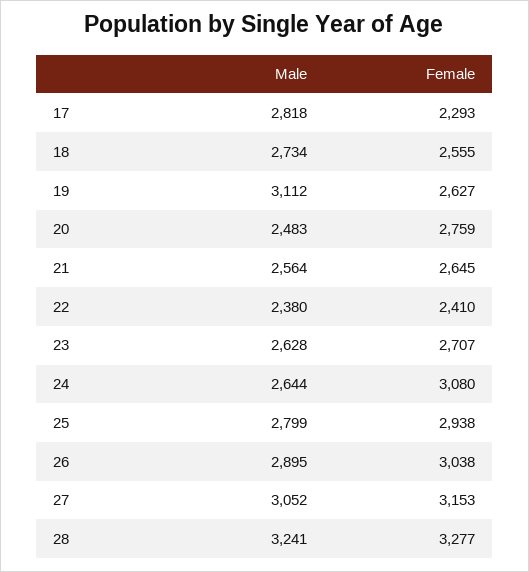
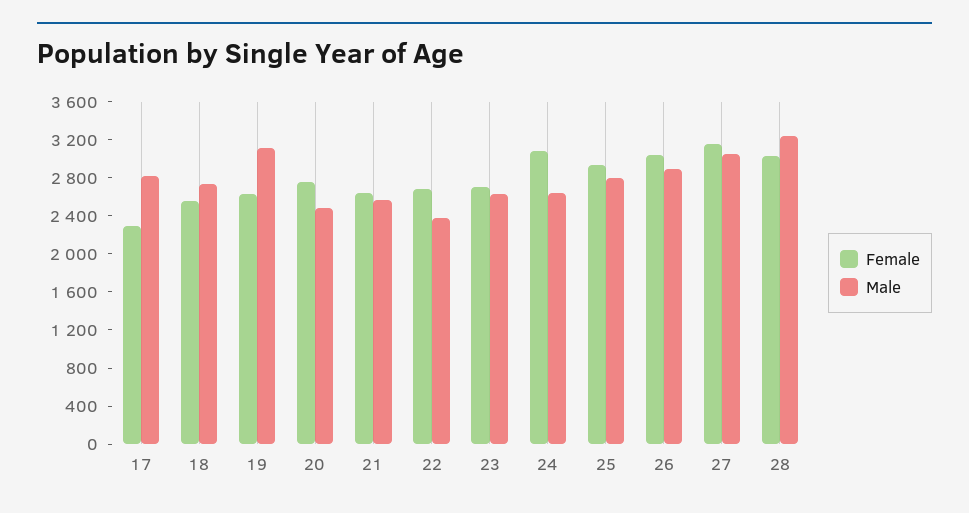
Female, 22: 2410 -> 2700
Female, 28: 3277 -> 3000

